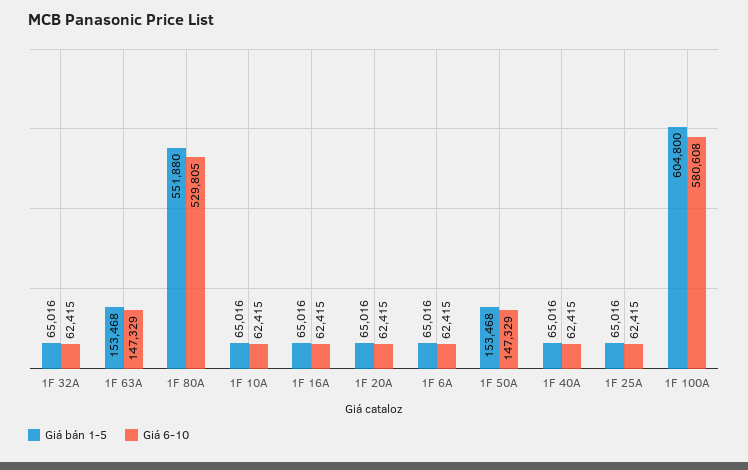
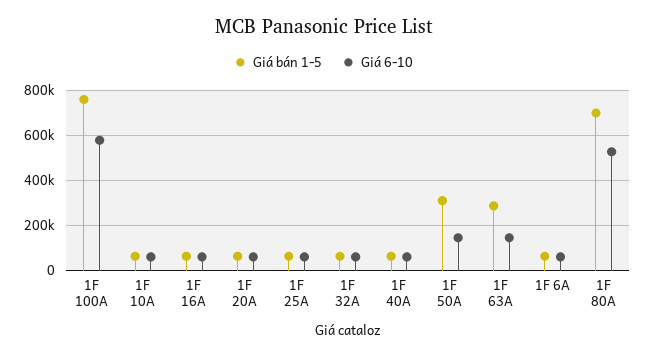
Giá bán 1-5, 1F 63A: 153468 -> 300000
Giá bán 1-5, 1F 80A: 551880 -> 700000
Giá bán 1-5, 1F 50A: 153468 -> 300000
Giá bán 1-5, 1F 100A: 604800 -> 750000

